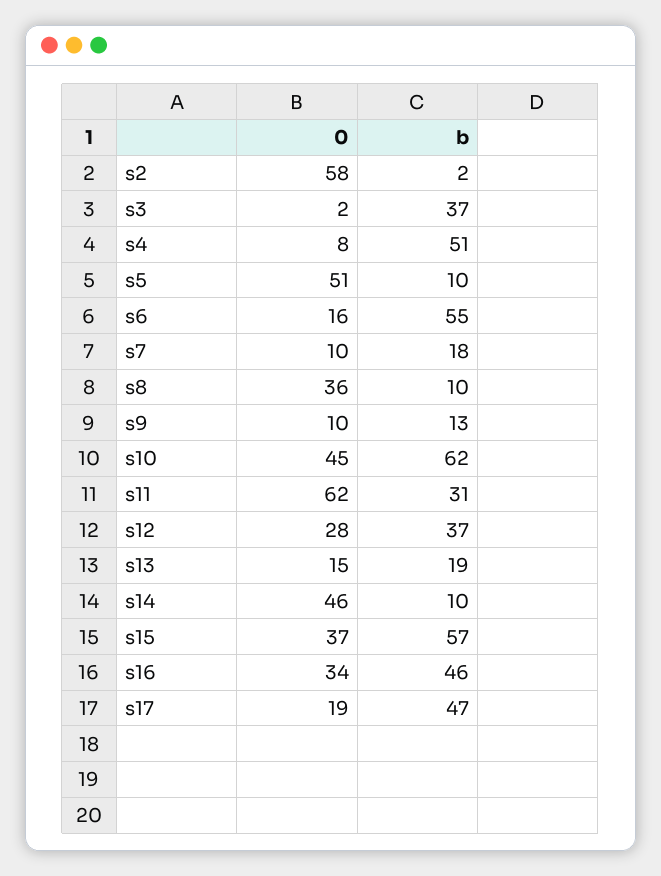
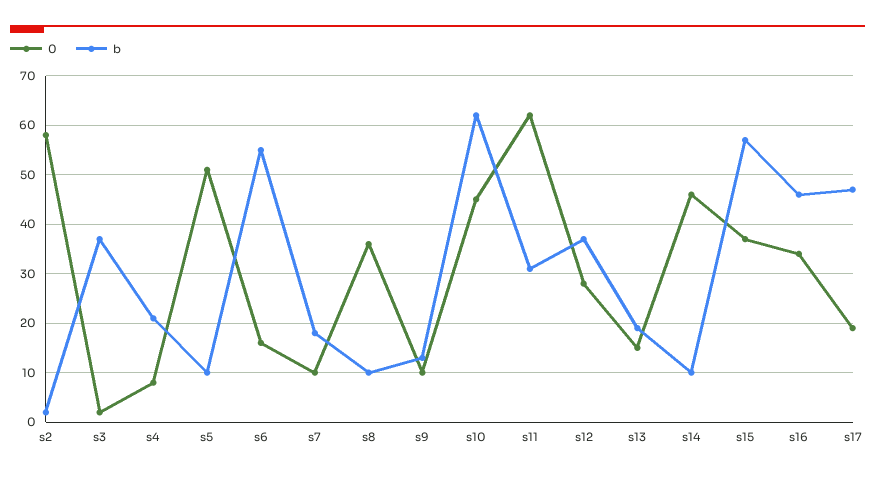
b, s4: 51 -> 20

